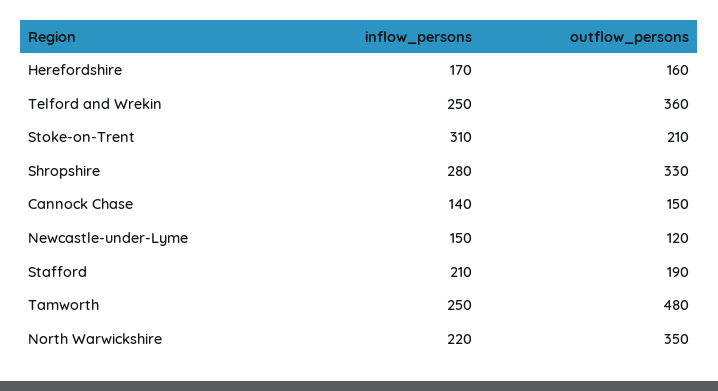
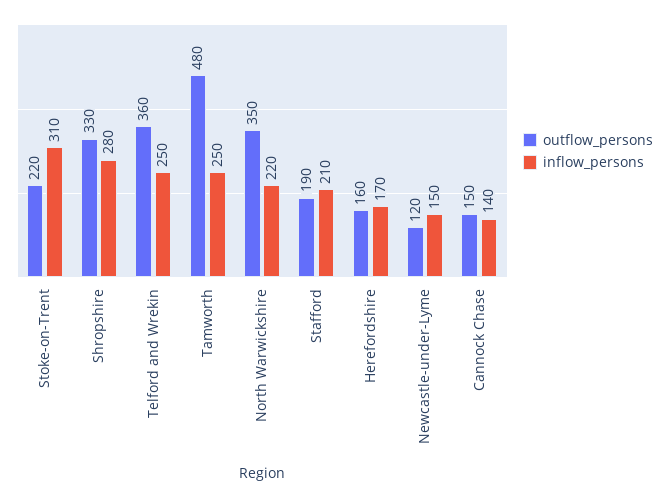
outflow_persons, Stoke-on-Trent: 210 -> 220

